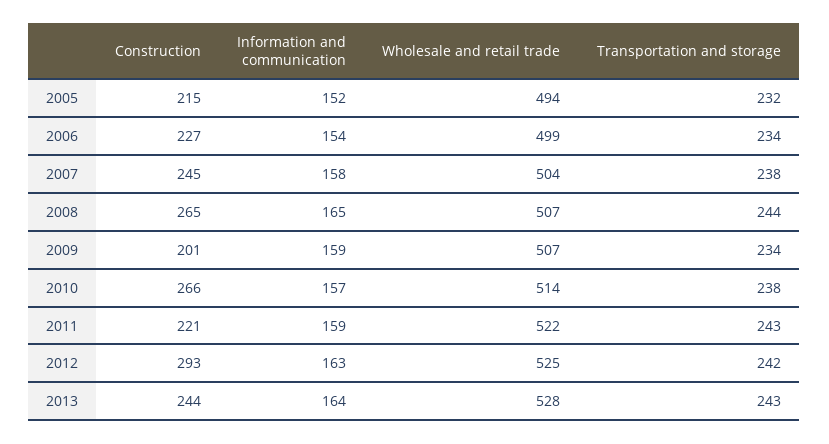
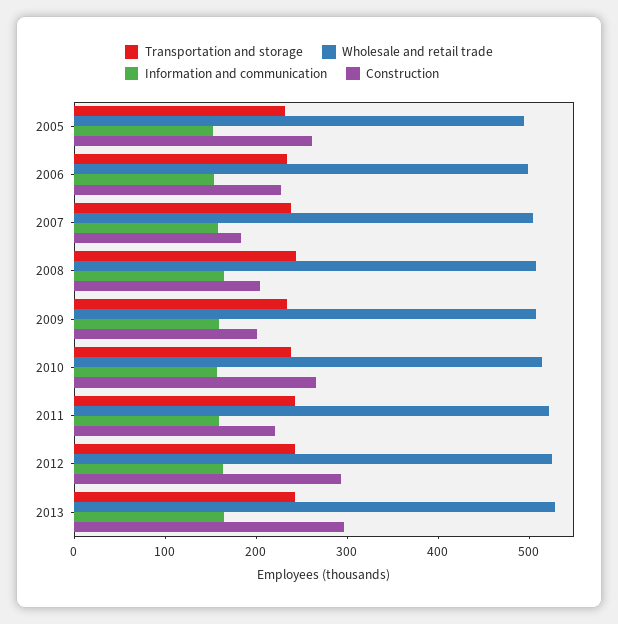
Construction, 2005: 215 -> 260
Construction, 2007: 245 -> 180
Construction, 2008: 265 -> 200
Construction, 2013: 244 -> 300

